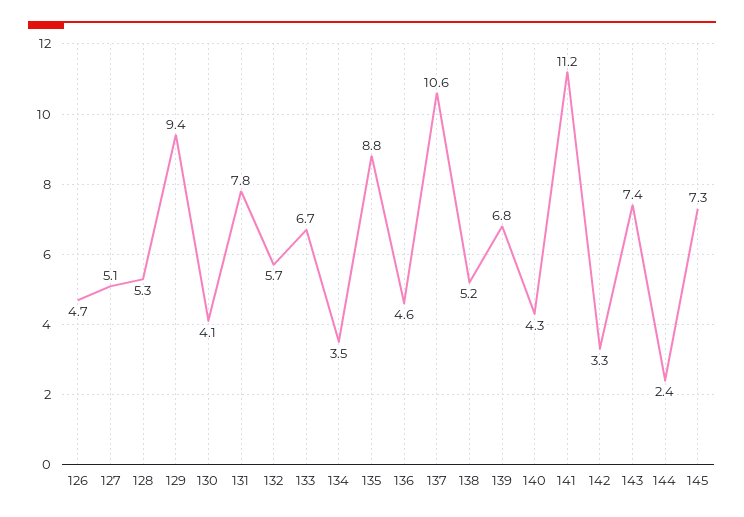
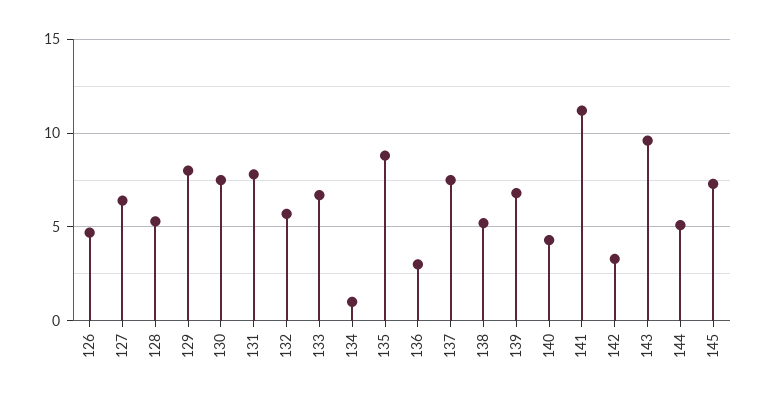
127: 5.1 -> 6.5
129: 9.4 -> 8
130: 4.1 -> 7.5
134: 3.5 -> 1
136: 4.6 -> 3
137: 10.6 -> 7.5
143: 7.4 -> 9.5
144: 2.4 -> 5

